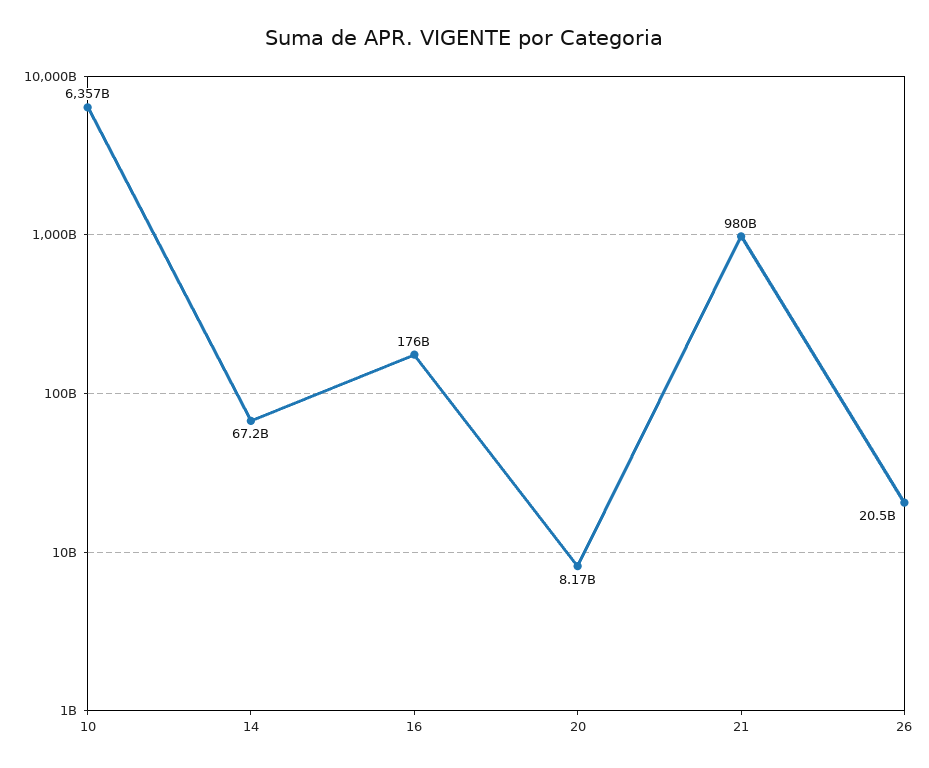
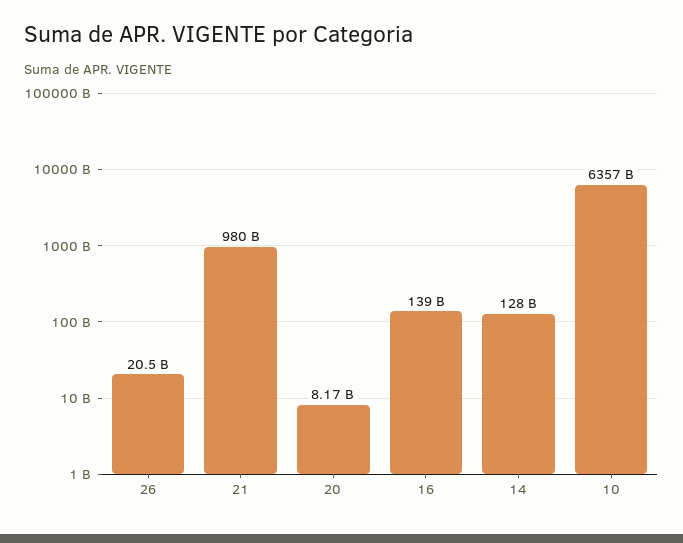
14: 67200000000 -> 128000000000
16: 176000000000 -> 139000000000

